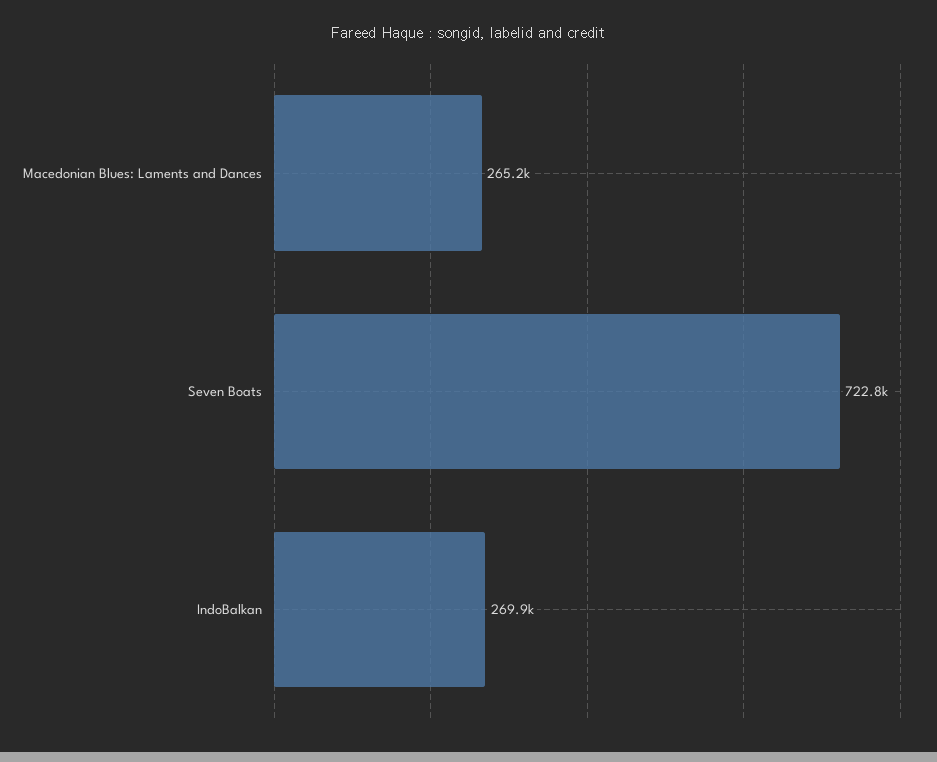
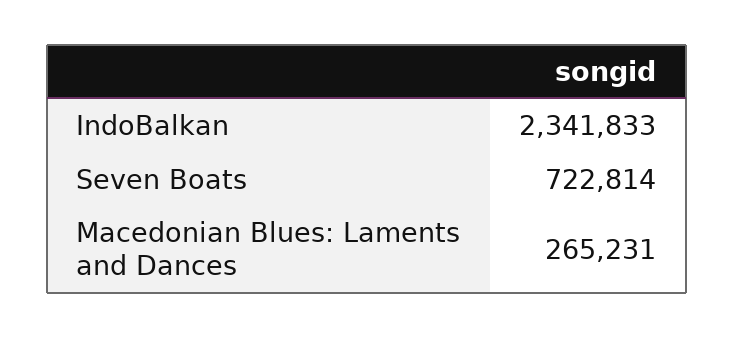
IndoBalkan: 269900 -> 2341833

